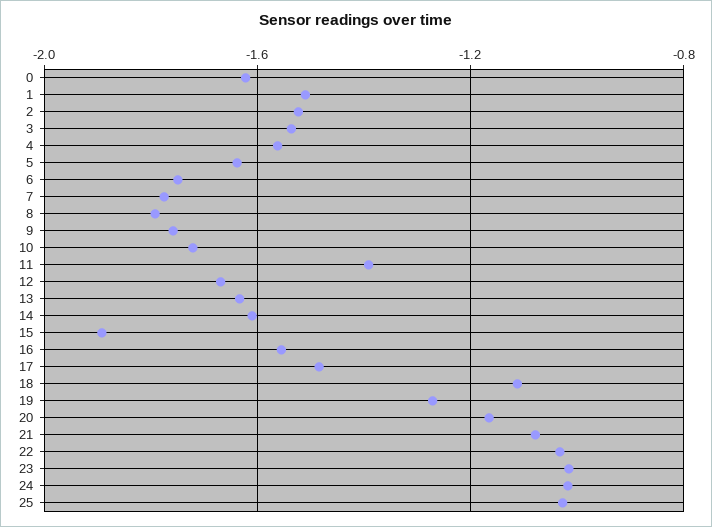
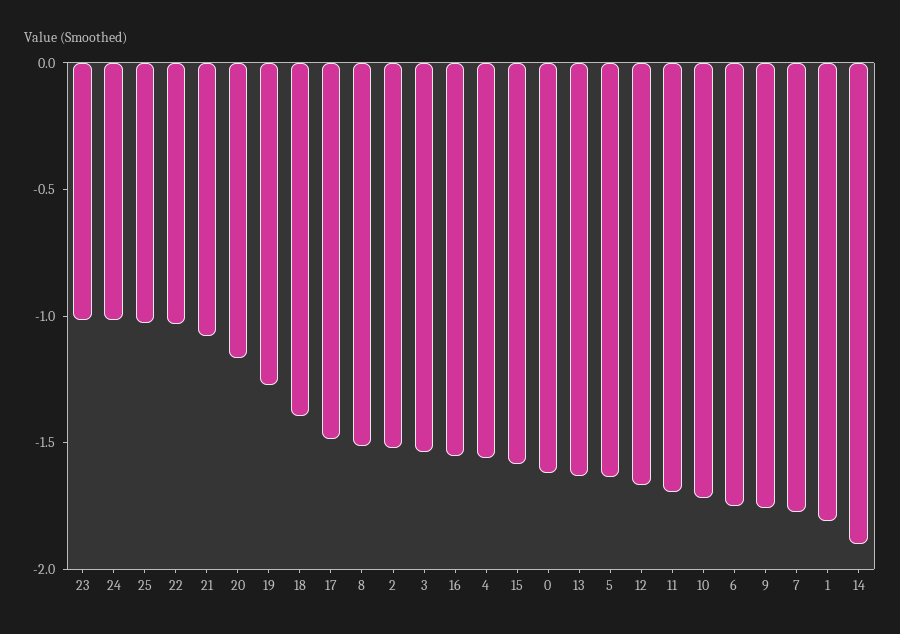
1: -1.5 -> -1.8
8: -1.8 -> -1.5
11: -1.4 -> -1.7
14: -1.6 -> -1.9
15: -1.9 -> -1.6
18: -1.1 -> -1.4

